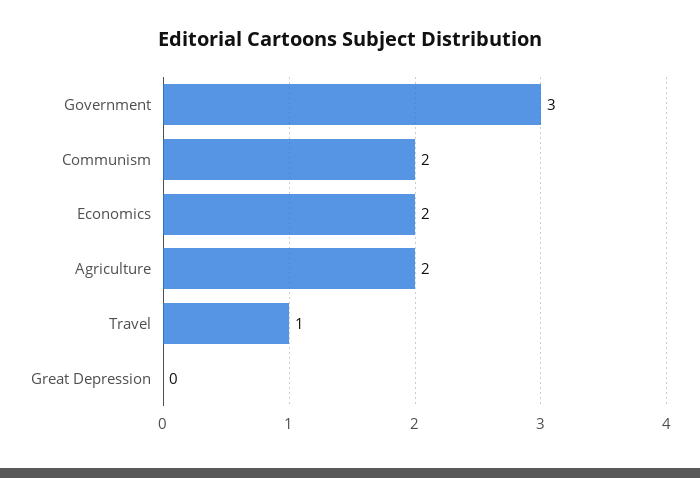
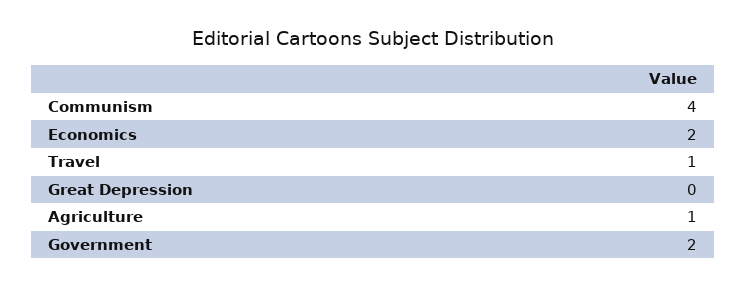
Government: 3 -> 2
Communism: 2 -> 4
Agriculture: 2 -> 1

